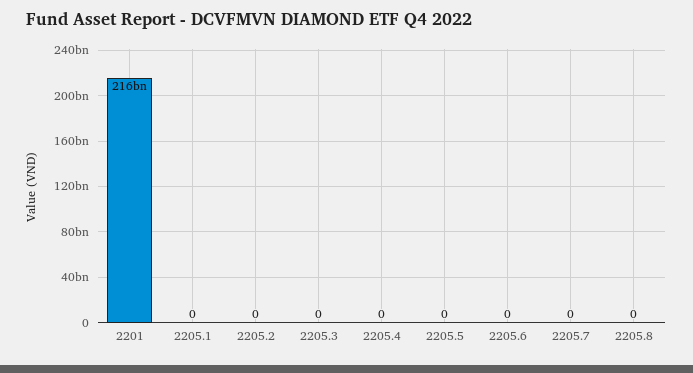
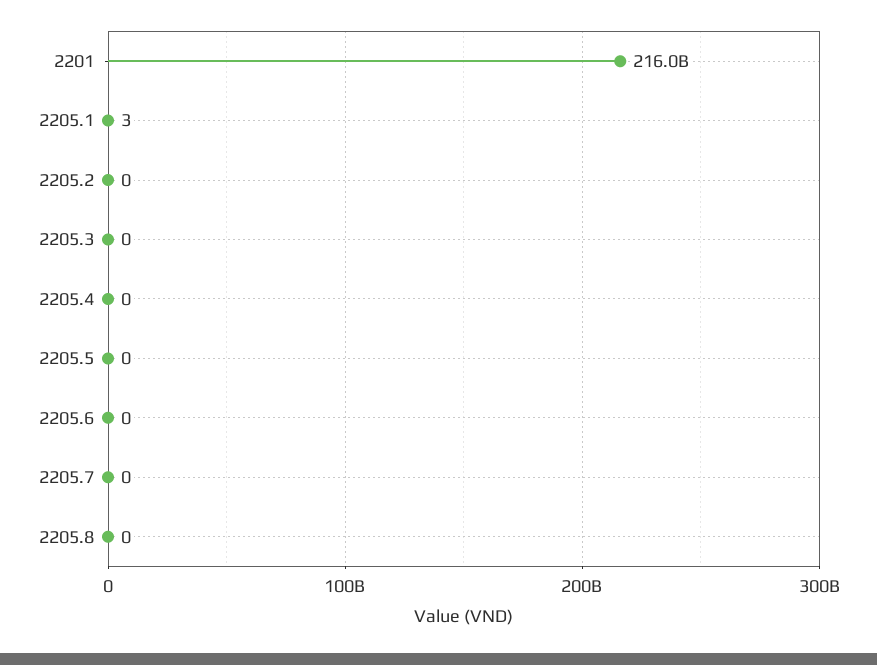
2205.1: 0 -> 3

